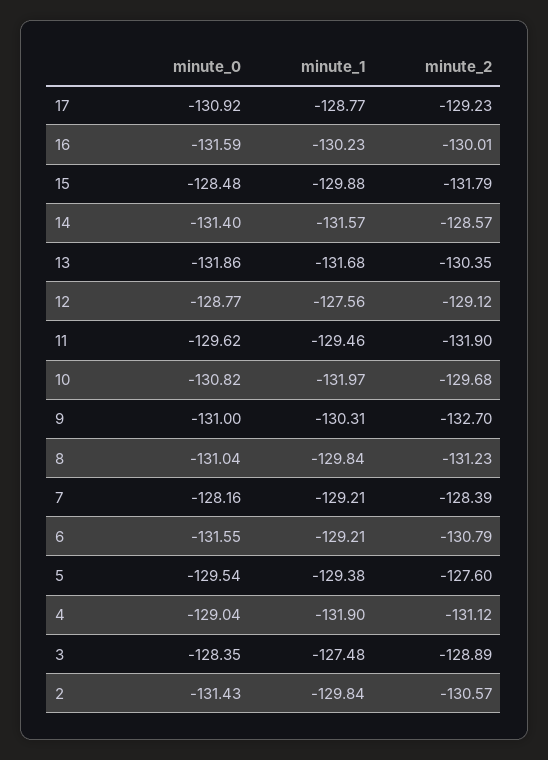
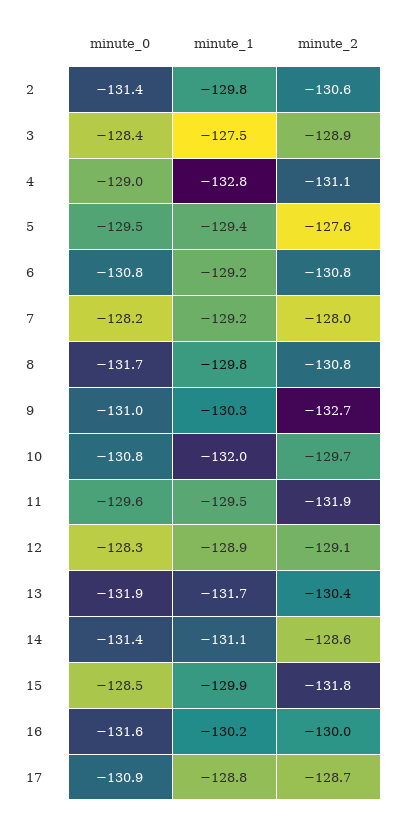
minute_2, 17: -129.23 -> -128.7
minute_1, 14: -131.57 -> -131.1
minute_0, 12: -128.77 -> -128.3
minute_1, 12: -127.56 -> -128.9
minute_0, 8: -131.04 -> -131.7
minute_2, 8: -131.23 -> -130.8
minute_2, 7: -128.39 -> -128
minute_0, 6: -131.55 -> -130.8
minute_1, 4: -131.9 -> -132.8

